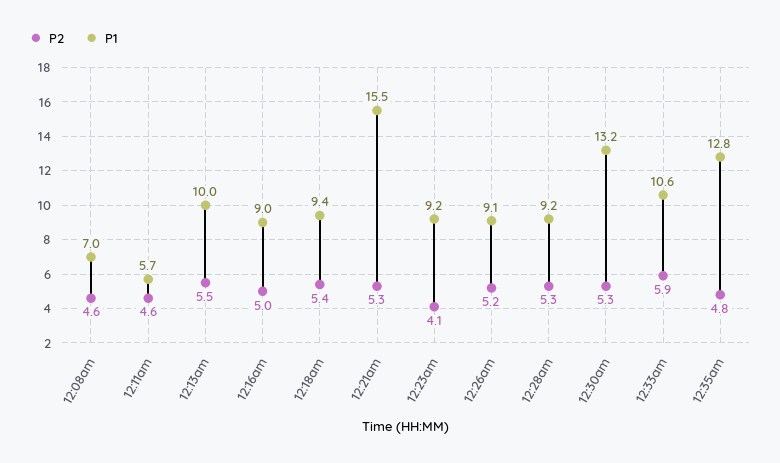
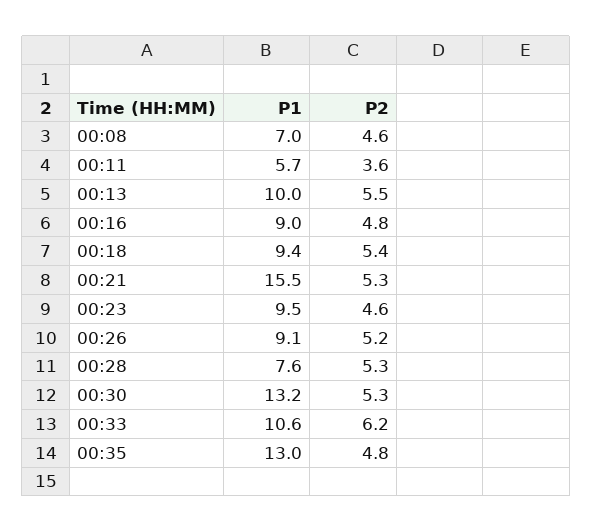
P2, 12:11am: 4.6 -> 3.6
P2, 12:16am: 5 -> 4.8
P2, 12:23am: 4.1 -> 4.6
P1, 12:23am: 9.2 -> 9.5
P1, 12:28am: 9.2 -> 7.6
P2, 12:33am: 5.9 -> 6.2
P1, 12:35am: 12.8 -> 13

